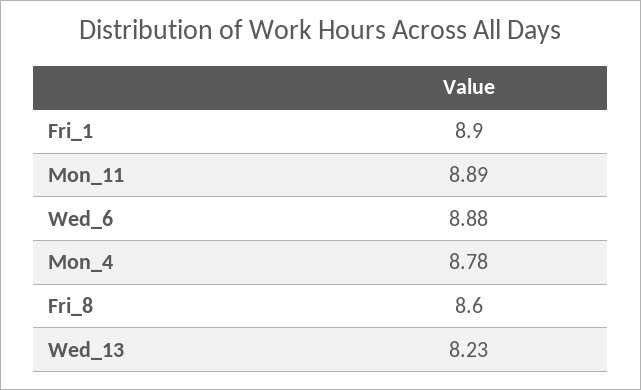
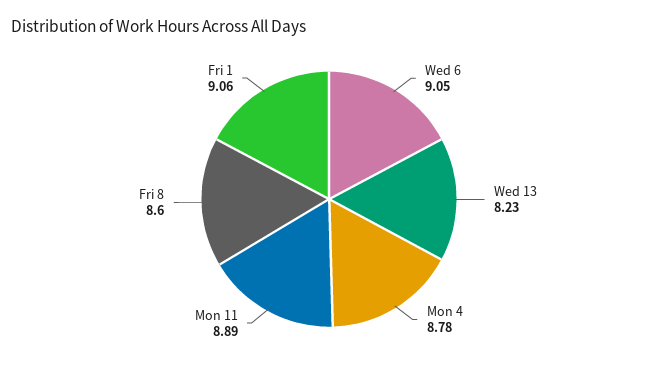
Fri_1: 8.9 -> 9.06
Wed_6: 8.88 -> 9.05

